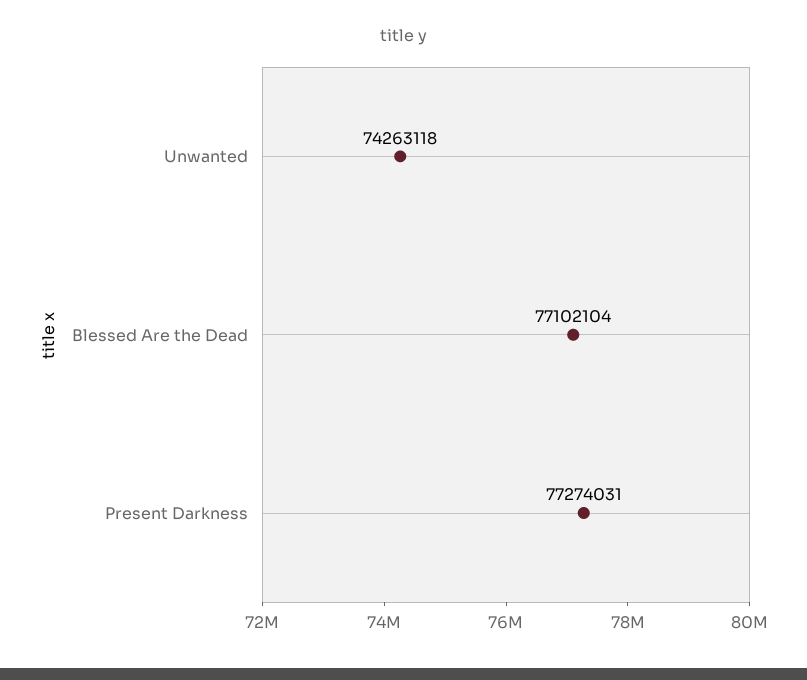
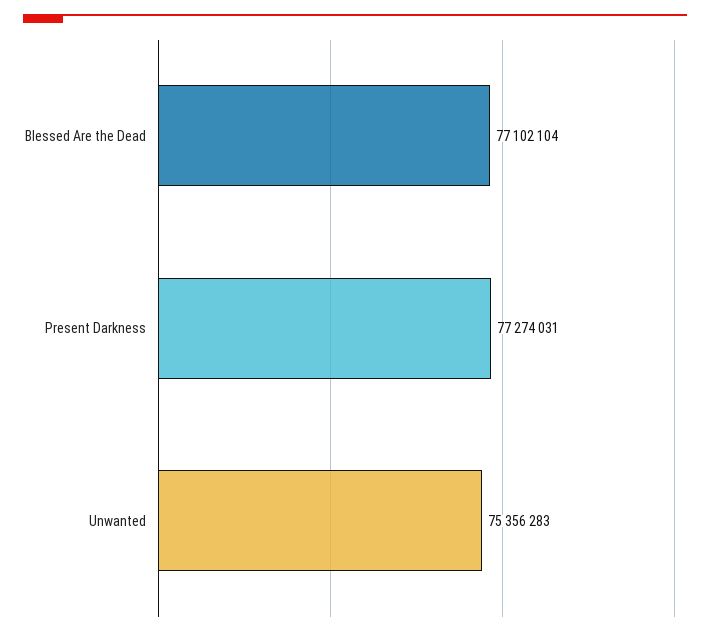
Unwanted: 74263118 -> 75356283

